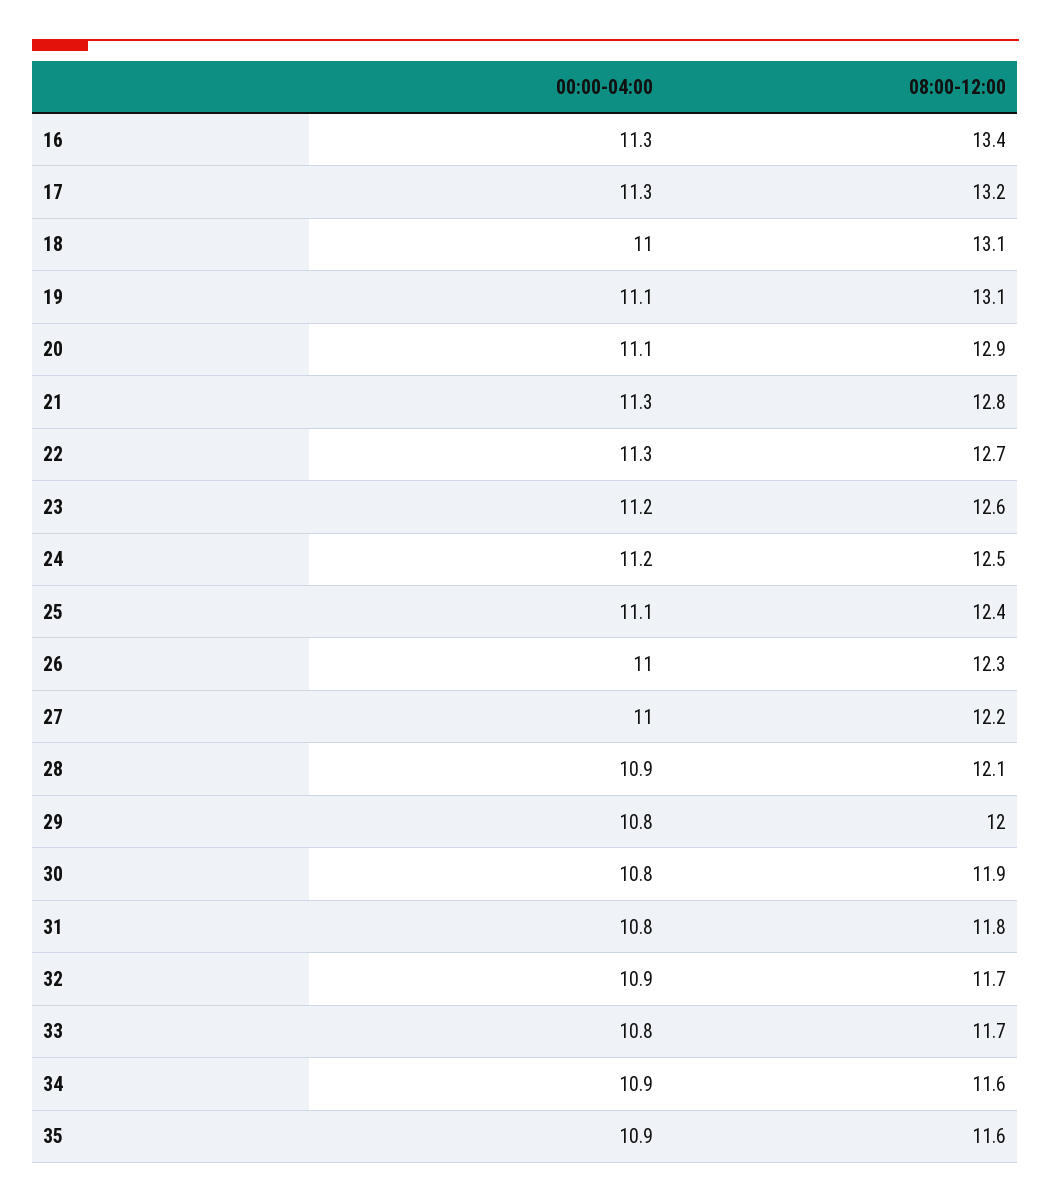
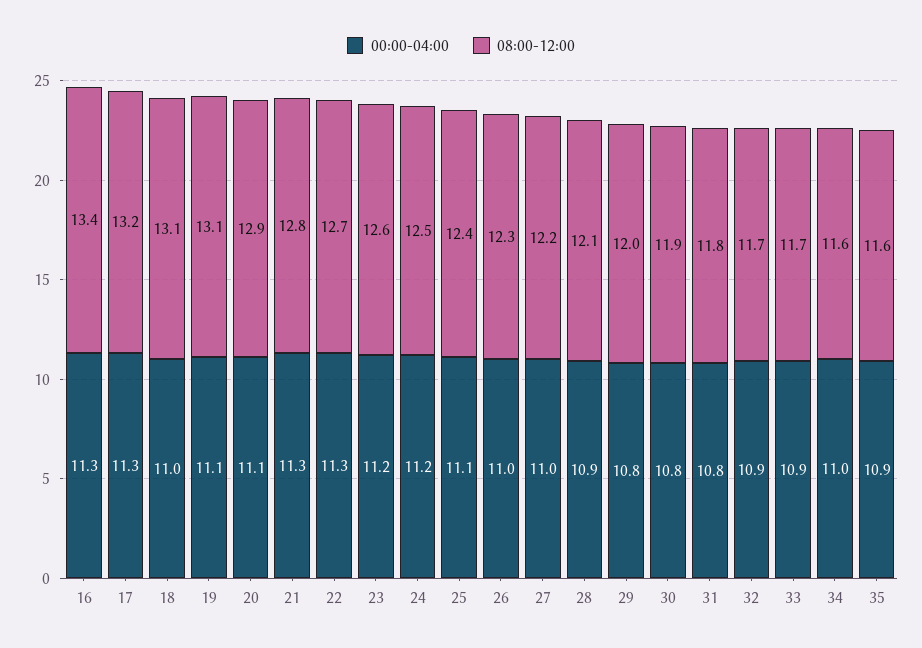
00:00-04:00, 33: 10.8 -> 10.9
00:00-04:00, 34: 10.9 -> 11

